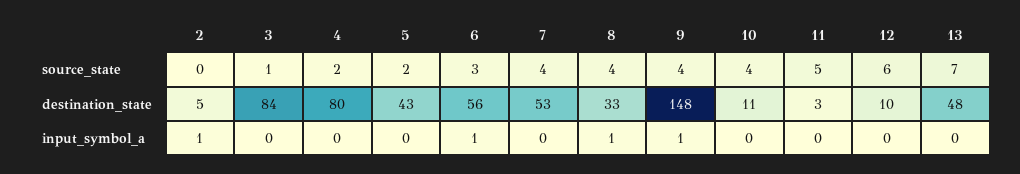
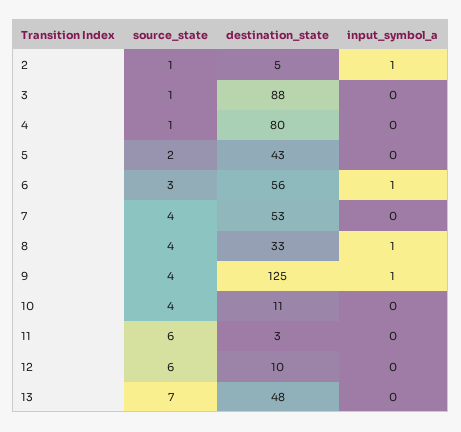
2, source_state: 0 -> 1
4, source_state: 2 -> 1
11, source_state: 5 -> 6
3, destination_state: 84 -> 88
9, destination_state: 148 -> 125

